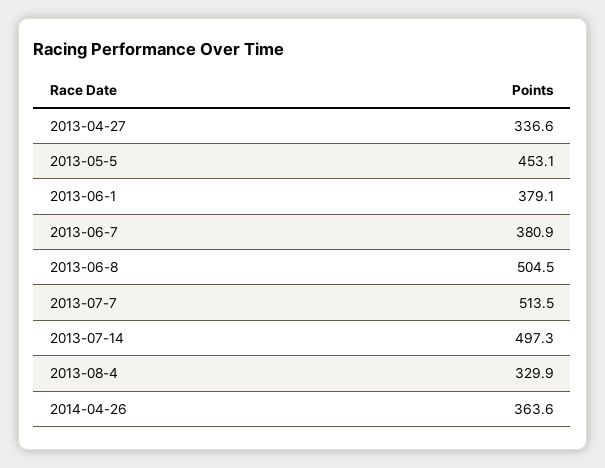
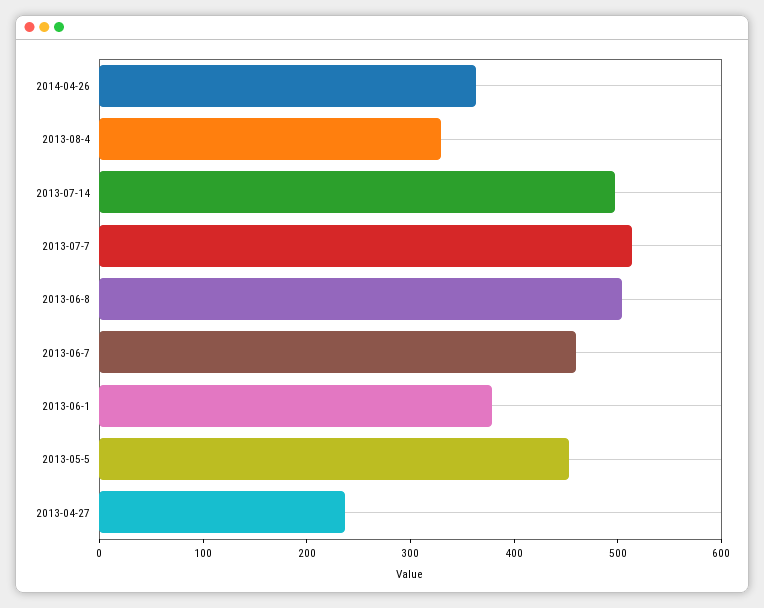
2013-04-27: 336.6 -> 240
2013-06-7: 380.9 -> 460

